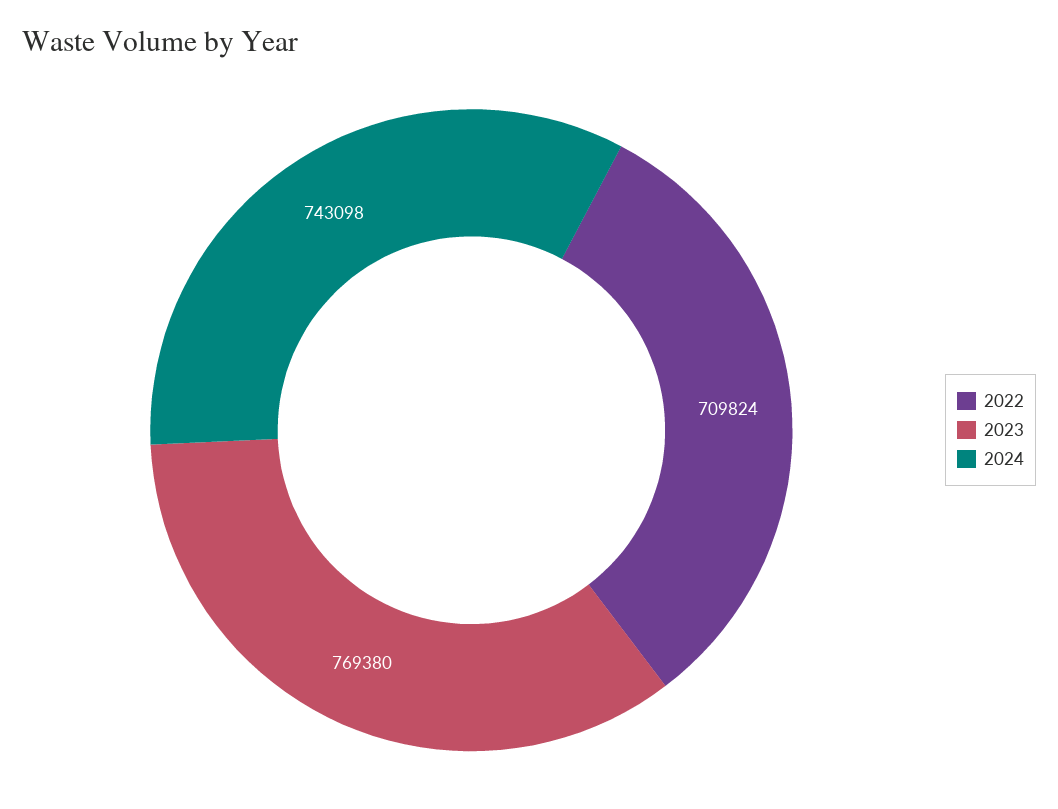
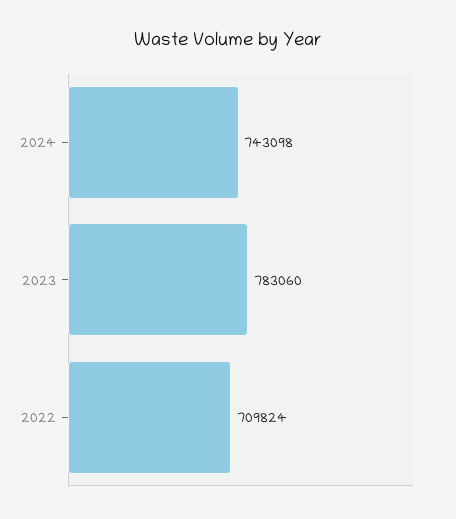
2023: 769380 -> 783060

